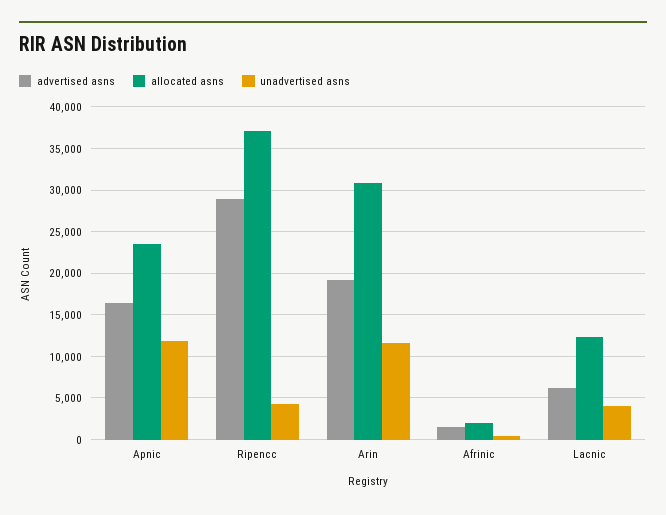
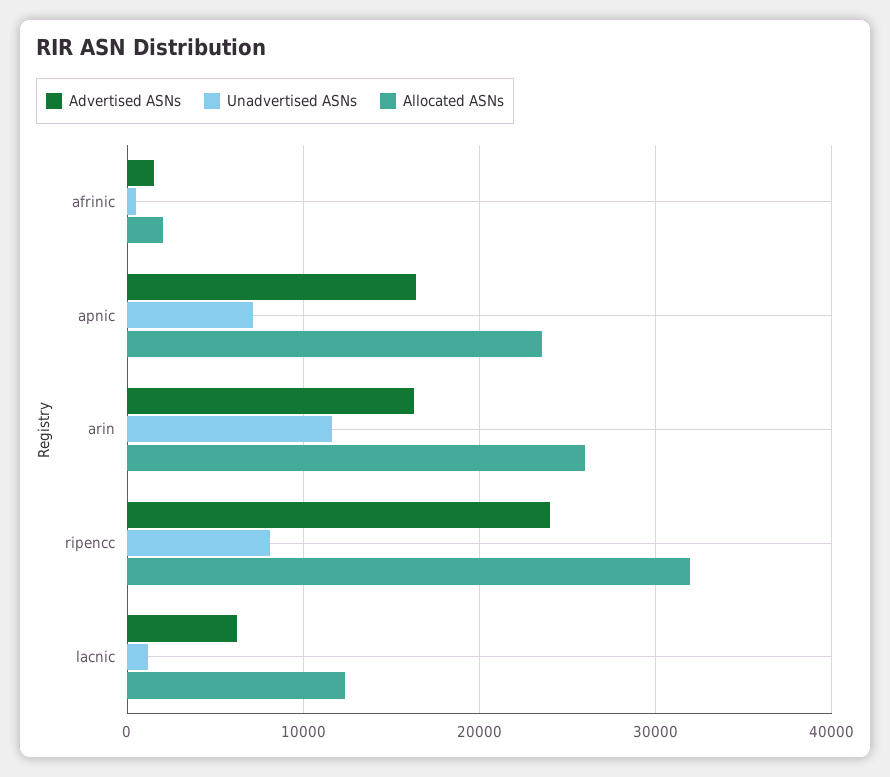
unadvertised asns, Apnic: 12000 -> 7000
advertised asns, Ripencc: 29000 -> 24000
allocated asns, Ripencc: 37000 -> 32000
unadvertised asns, Ripencc: 4000 -> 8000
advertised asns, Arin: 19000 -> 16000
allocated asns, Arin: 31000 -> 26000
unadvertised asns, Lacnic: 4000 -> 1000

